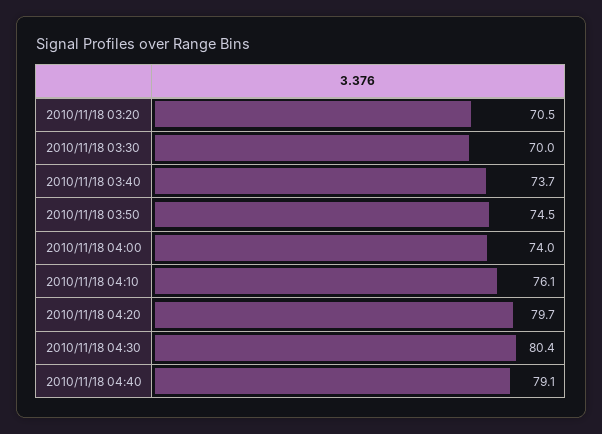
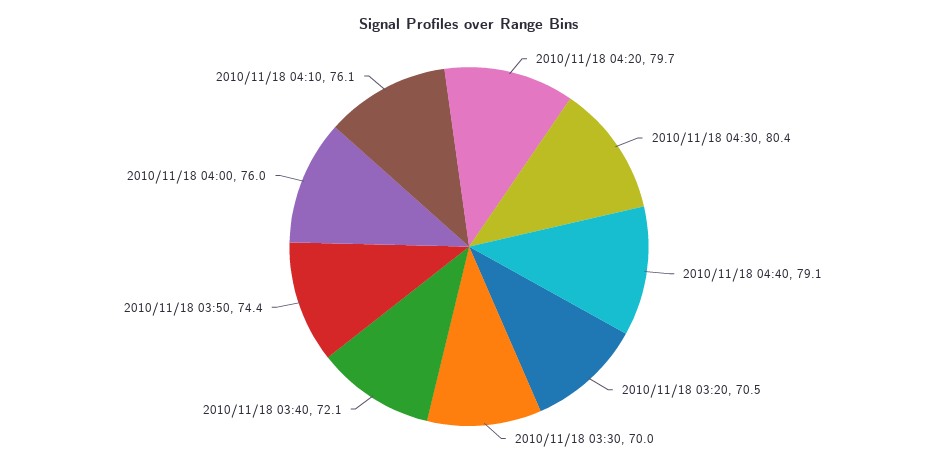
2010/11/18 03:40: 73.7 -> 72.1
2010/11/18 03:50: 74.5 -> 74.4
2010/11/18 04:00: 74 -> 76

